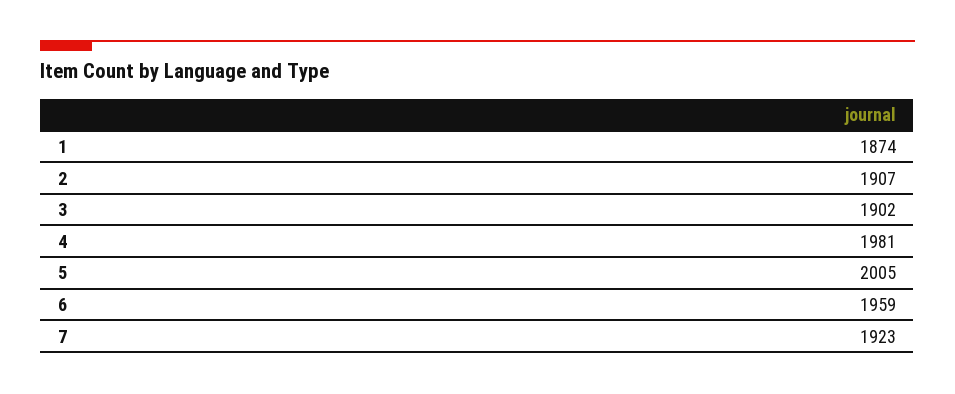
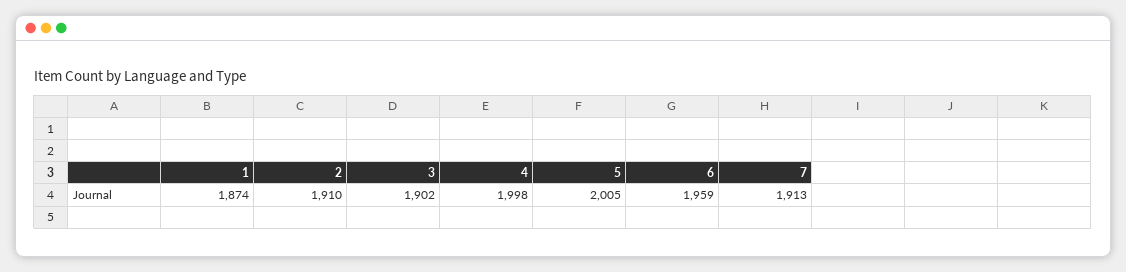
2: 1907 -> 1910
4: 1981 -> 1998
7: 1923 -> 1913

